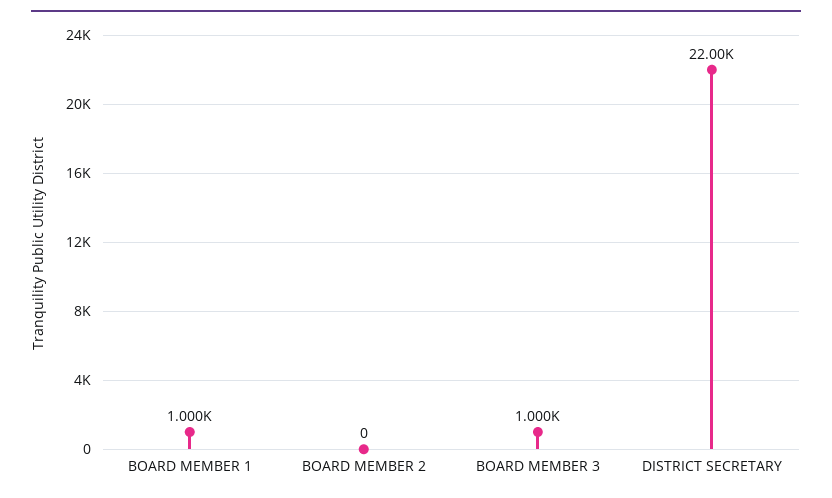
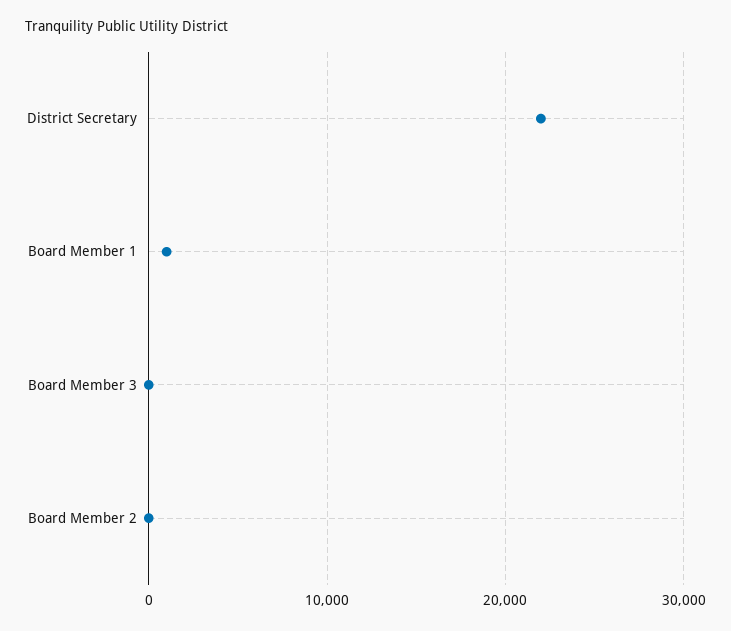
BOARD MEMBER 3: 1000 -> 0

